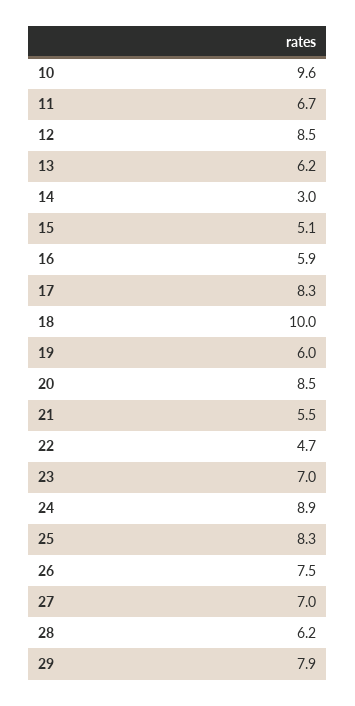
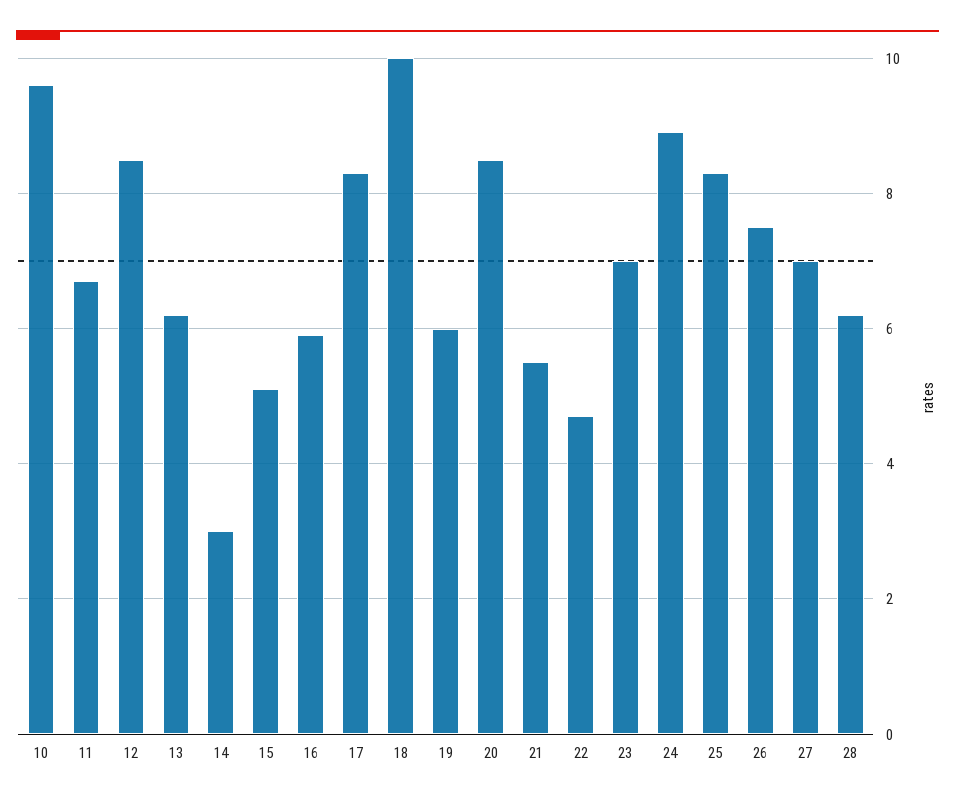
29: 7.9 -> none

